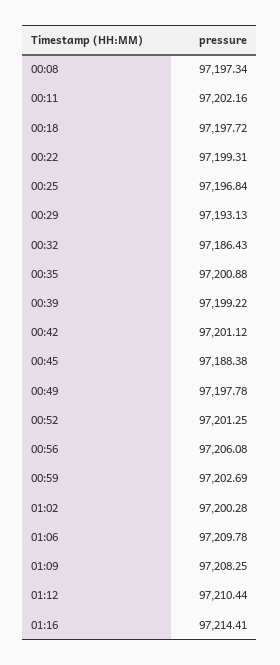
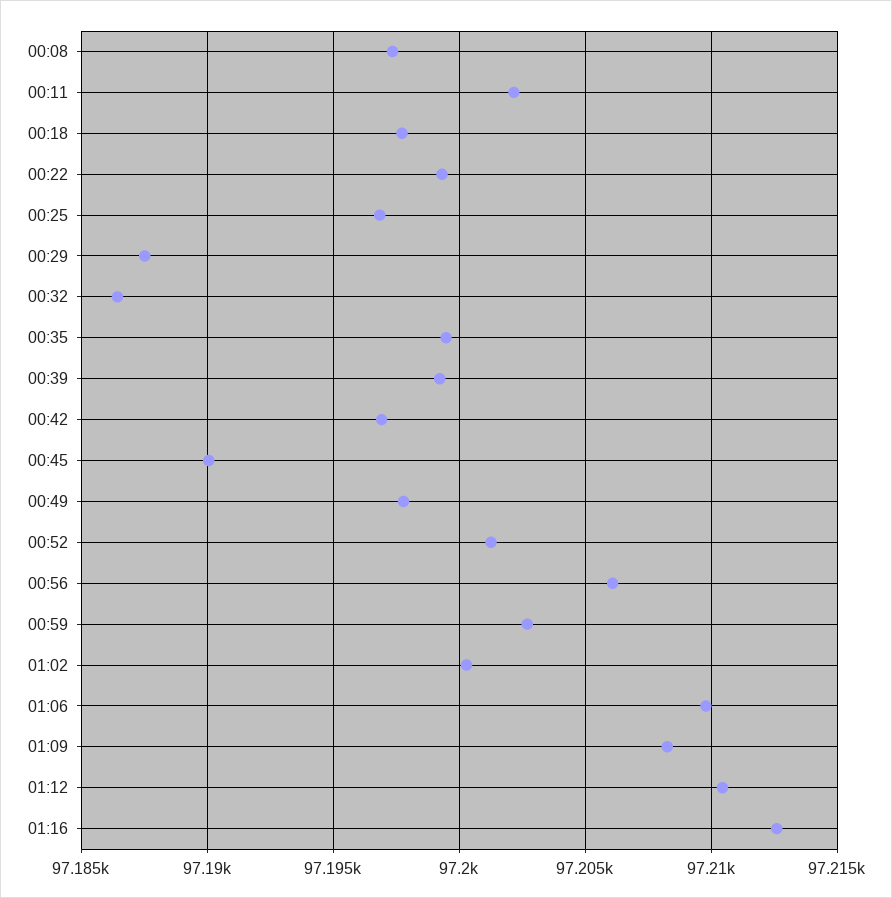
00:29: 97193.13 -> 97187.5
00:35: 97200.88 -> 97199.5
00:42: 97201.12 -> 97197
00:45: 97188.38 -> 97190
01:16: 97214.41 -> 97212.5

